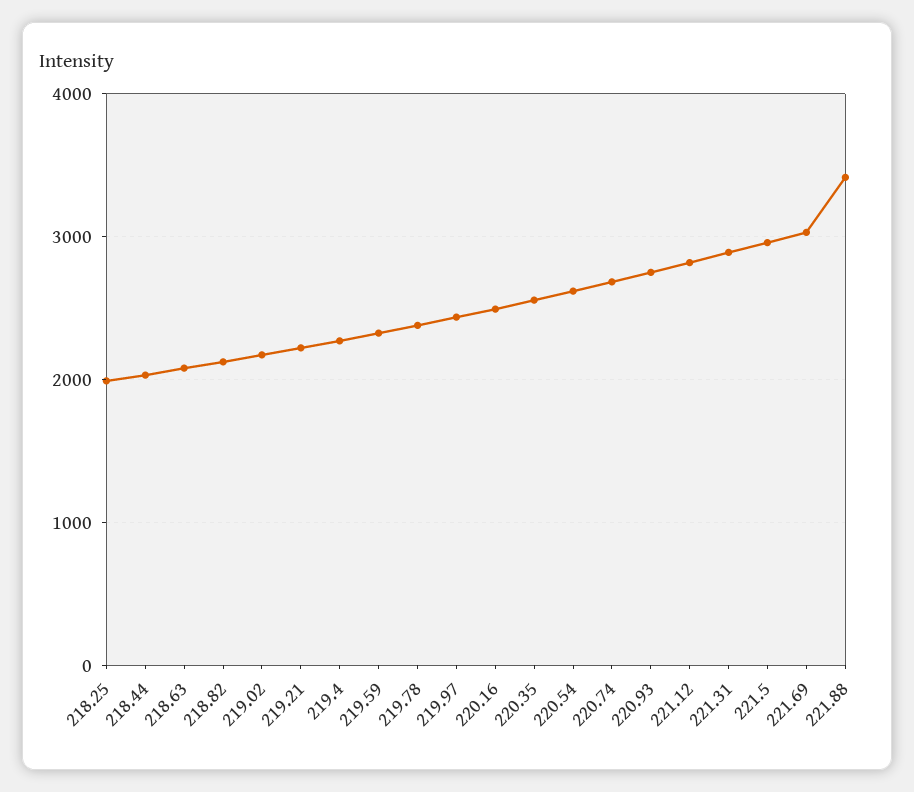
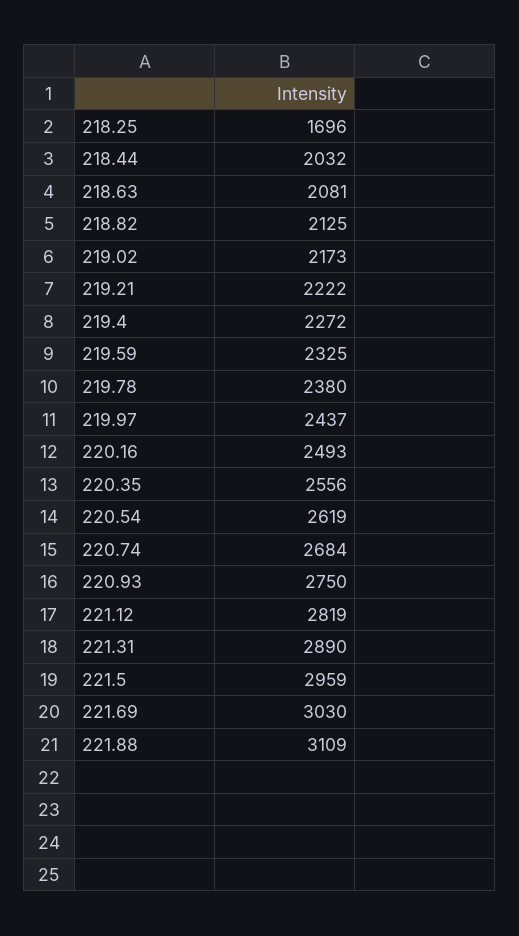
218.25: 2000 -> 1696
221.88: 3400 -> 3109

